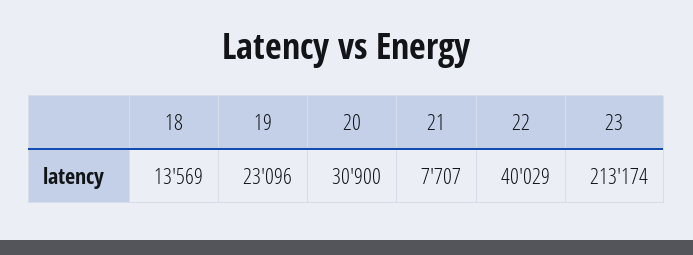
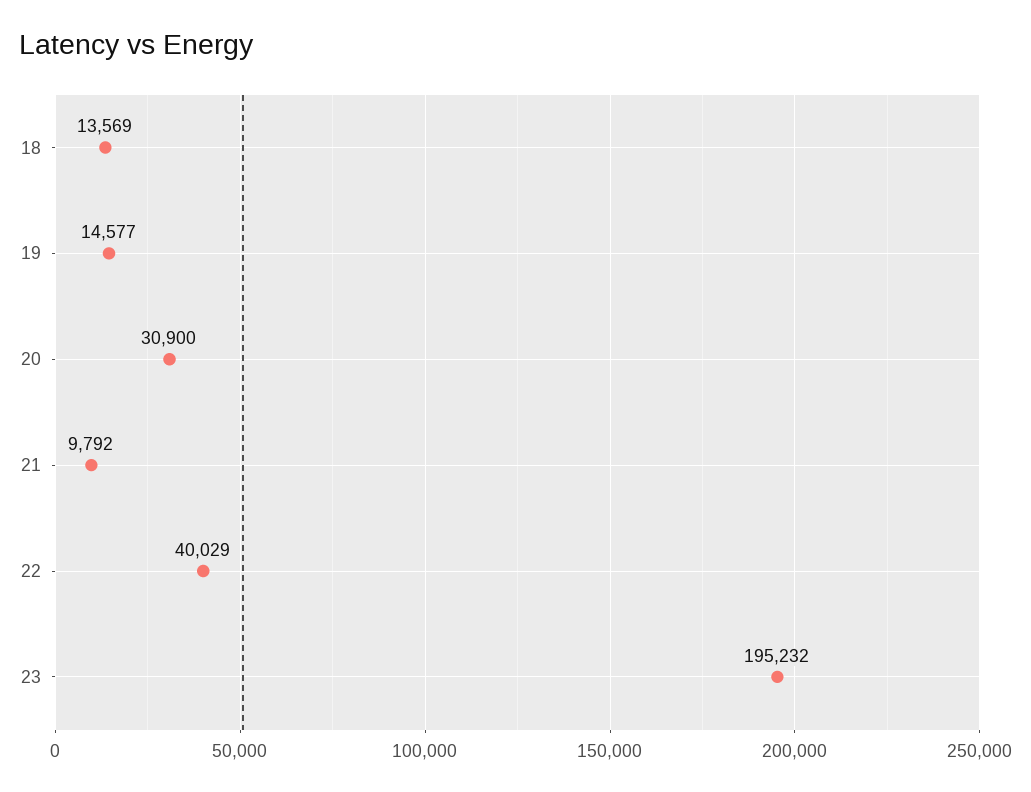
19: 23096 -> 14577
21: 7707 -> 9792
23: 213174 -> 195232

